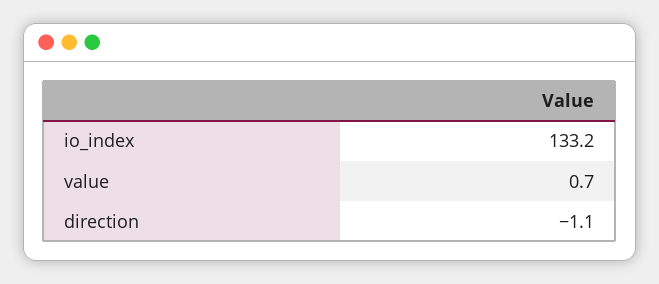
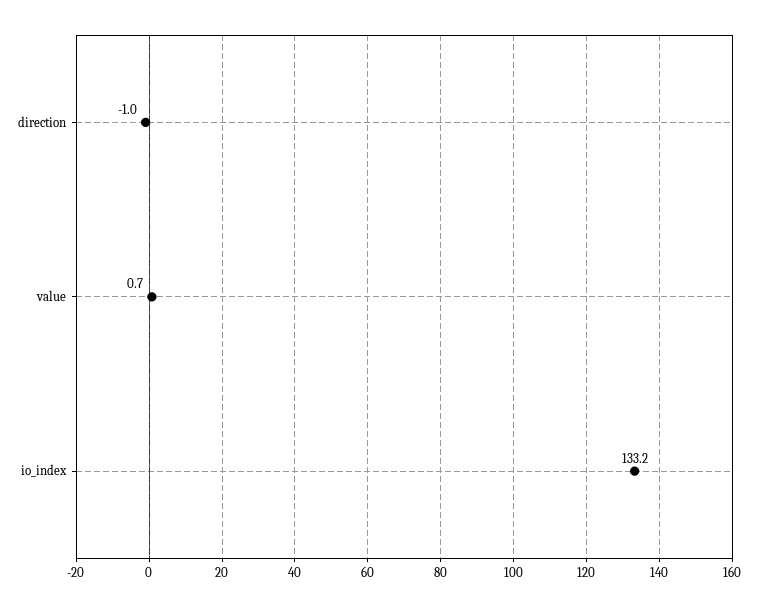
direction: -1.1 -> -1

